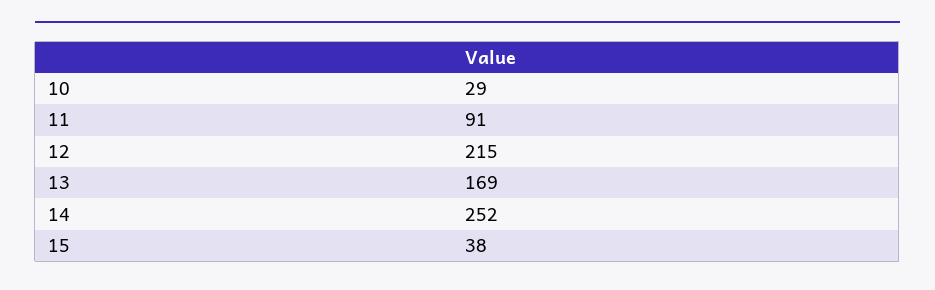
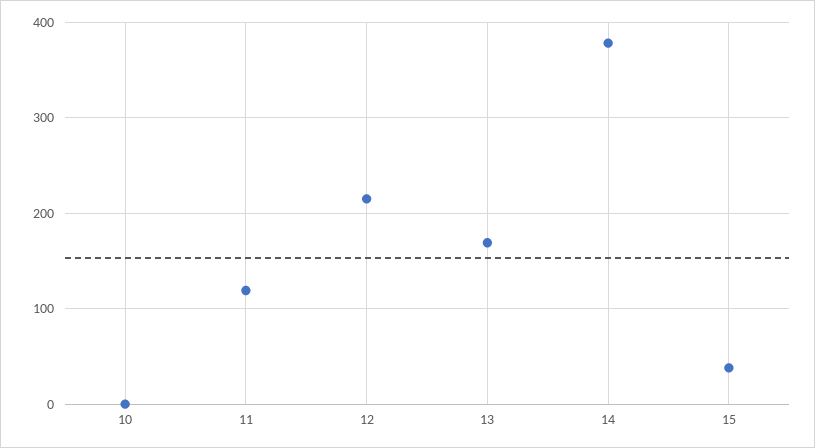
10: 29 -> 0
11: 91 -> 120
14: 252 -> 380

